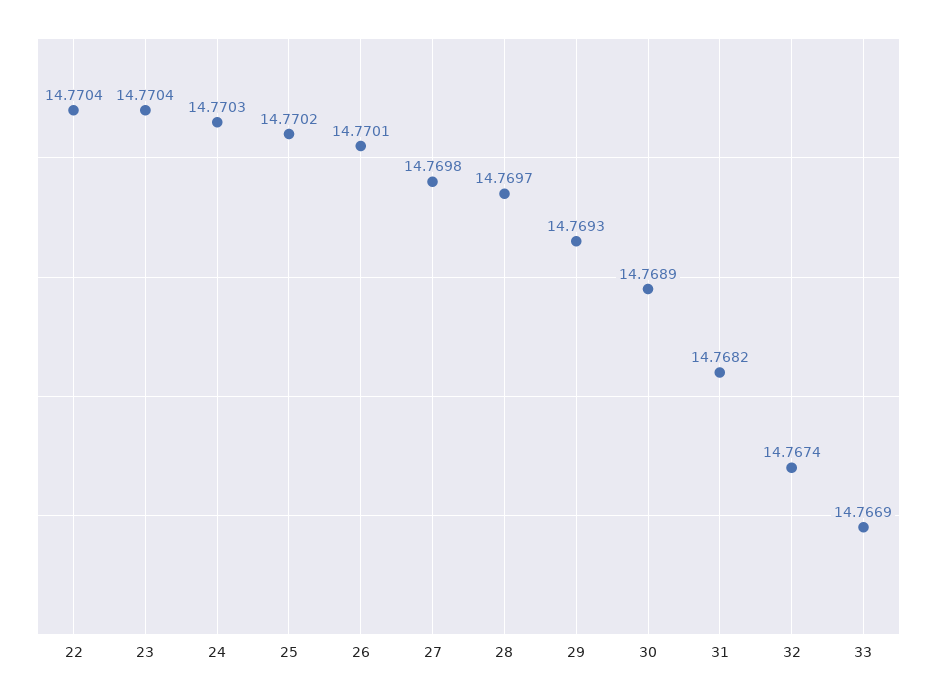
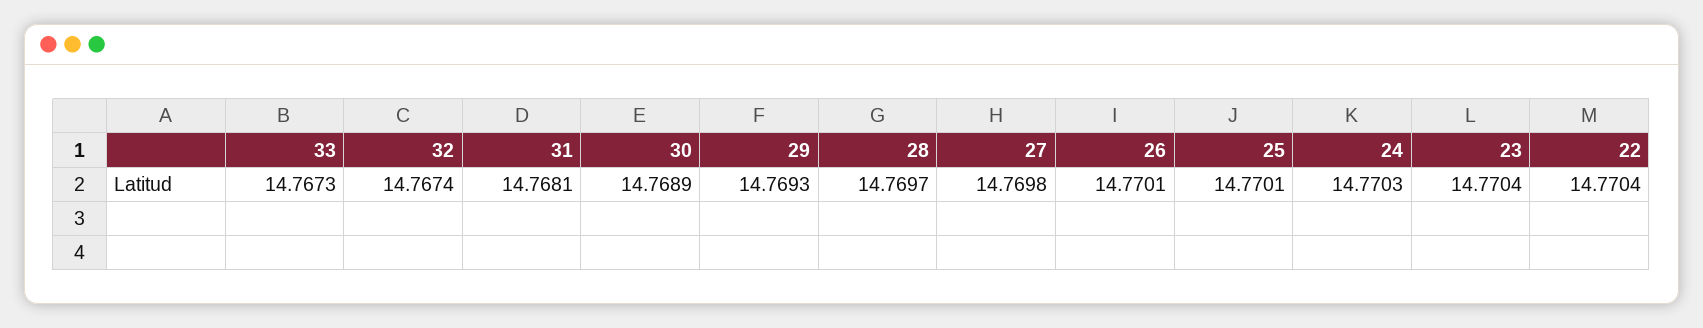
25: 14.7702 -> 14.7701
31: 14.7682 -> 14.7681
33: 14.7669 -> 14.7673

